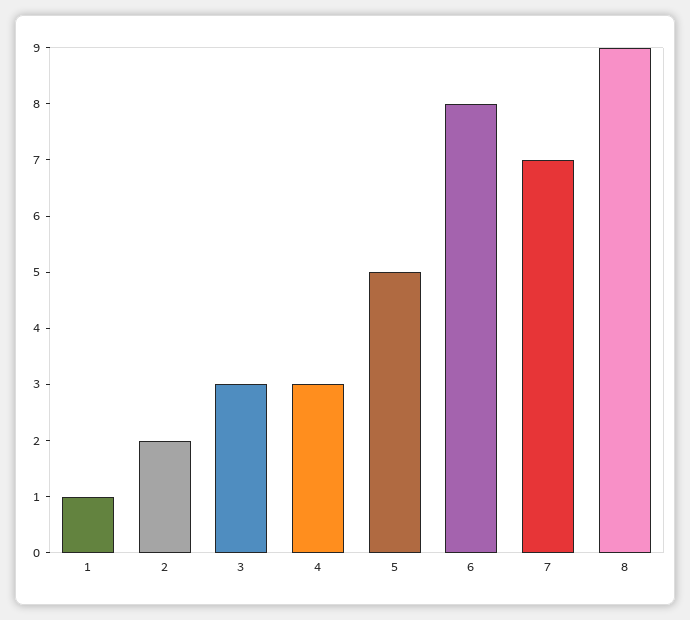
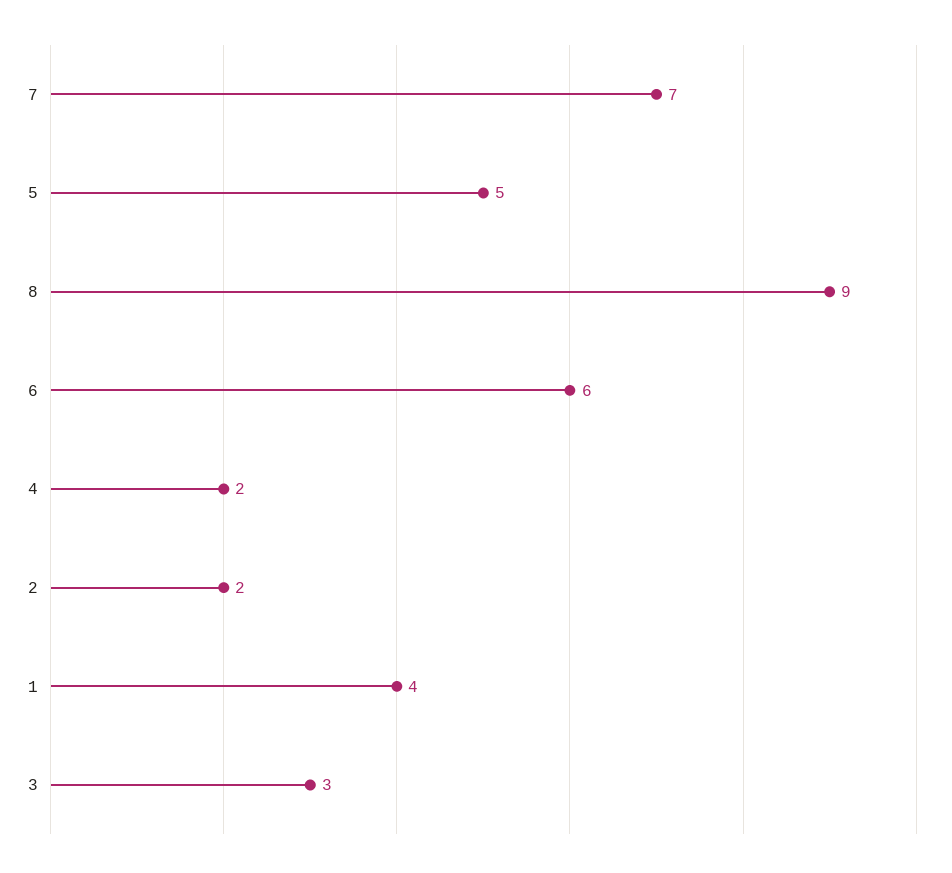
1: 1 -> 4
4: 3 -> 2
6: 8 -> 6

